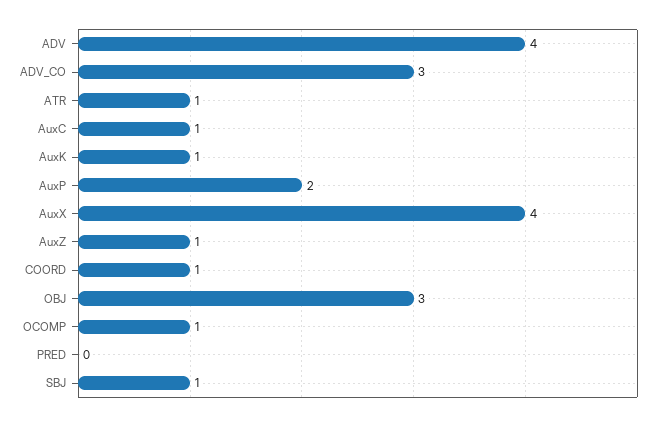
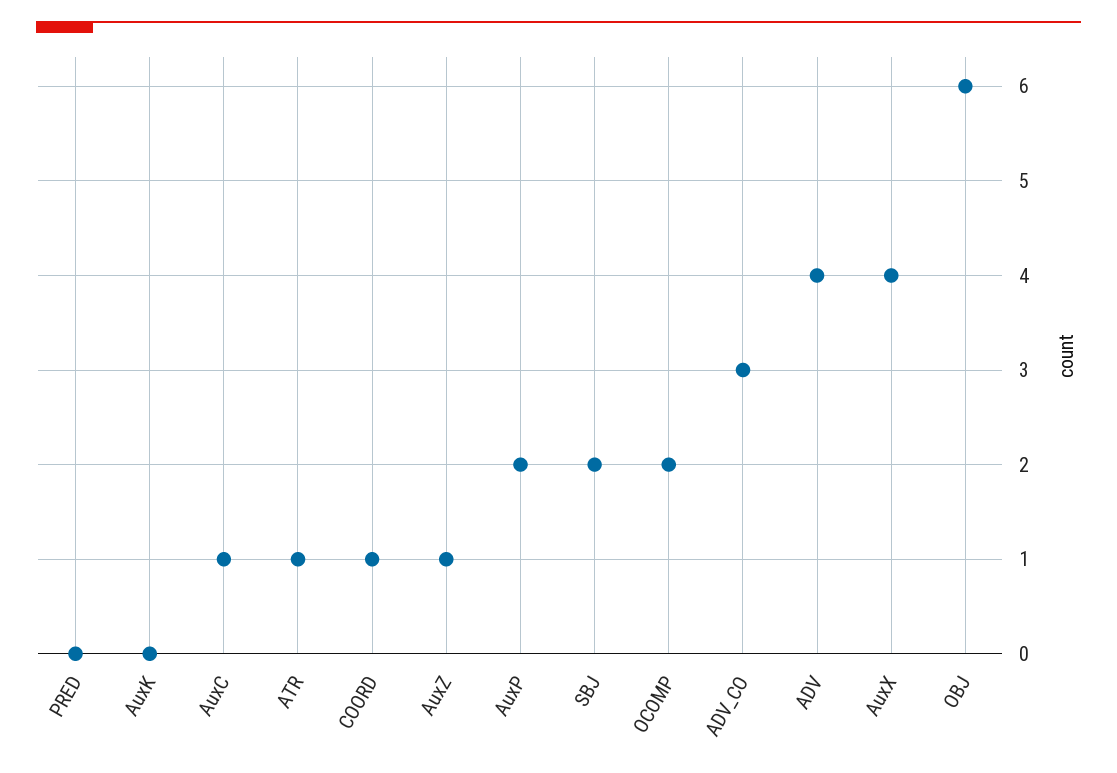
AuxK: 1 -> 0
OBJ: 3 -> 6
OCOMP: 1 -> 2
SBJ: 1 -> 2

